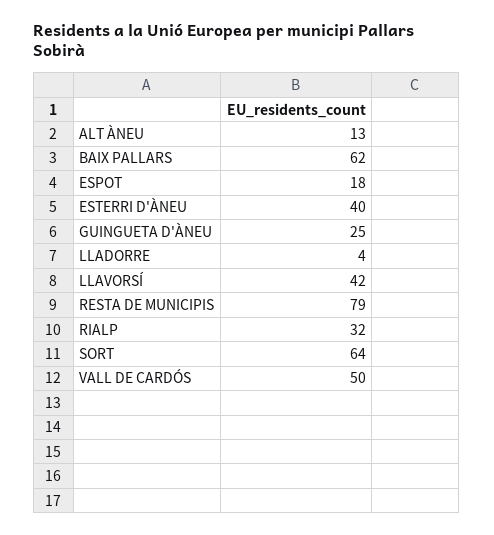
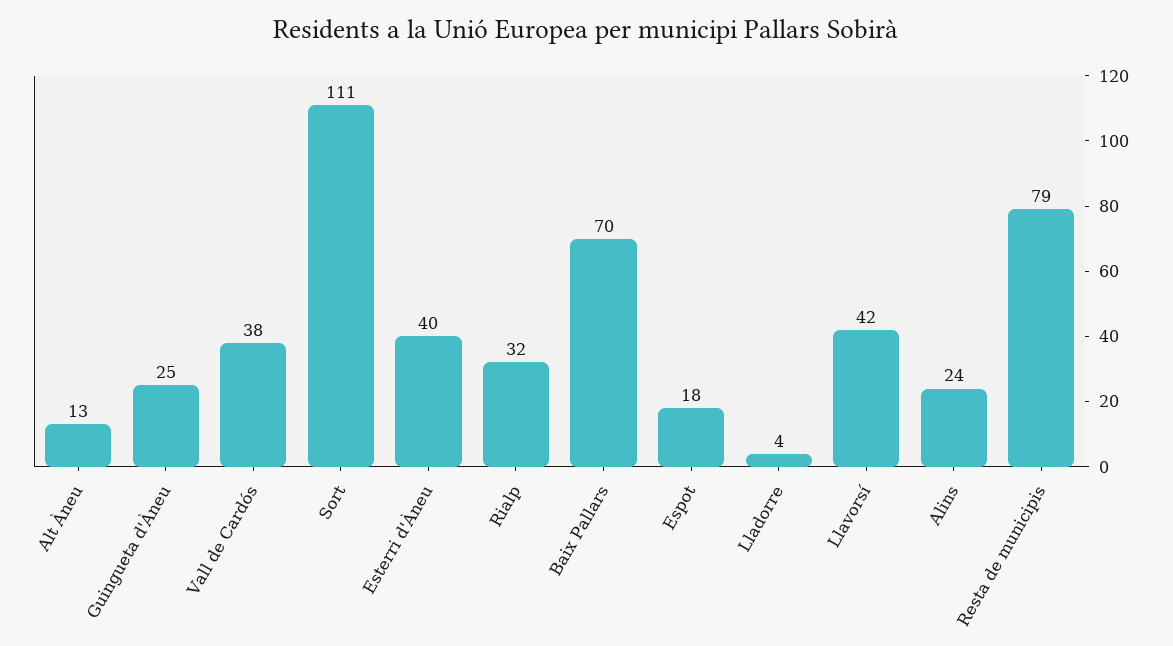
BAIX PALLARS: 62 -> 70
SORT: 64 -> 111
VALL DE CARDÓS: 50 -> 38
Alins: none -> 24

